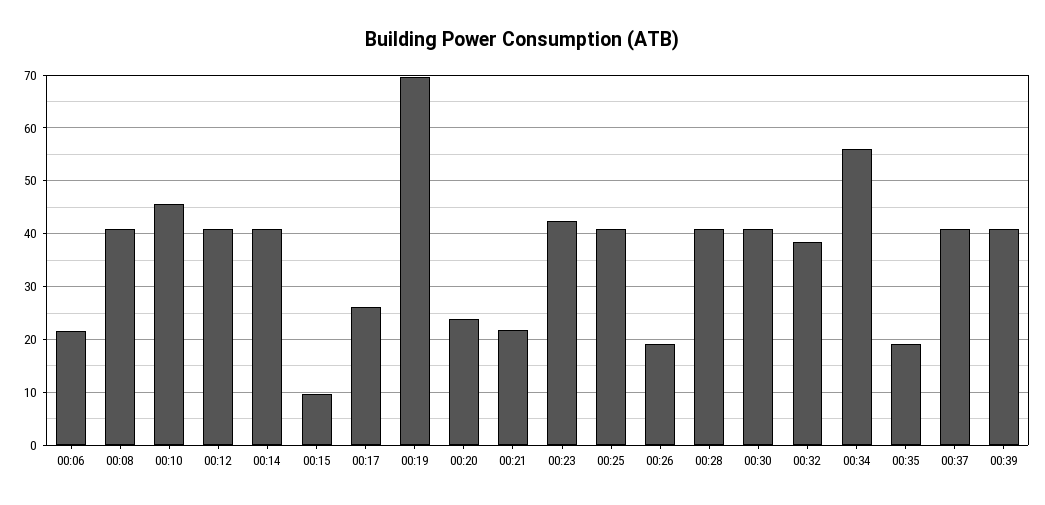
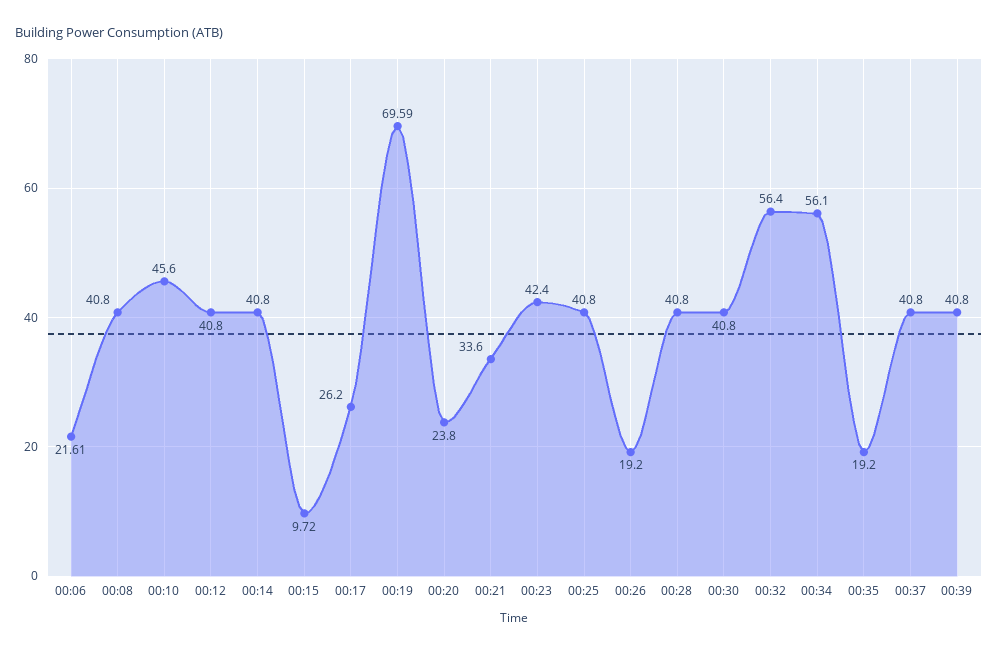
00:21: 22 -> 33.6
00:32: 38 -> 56.4

